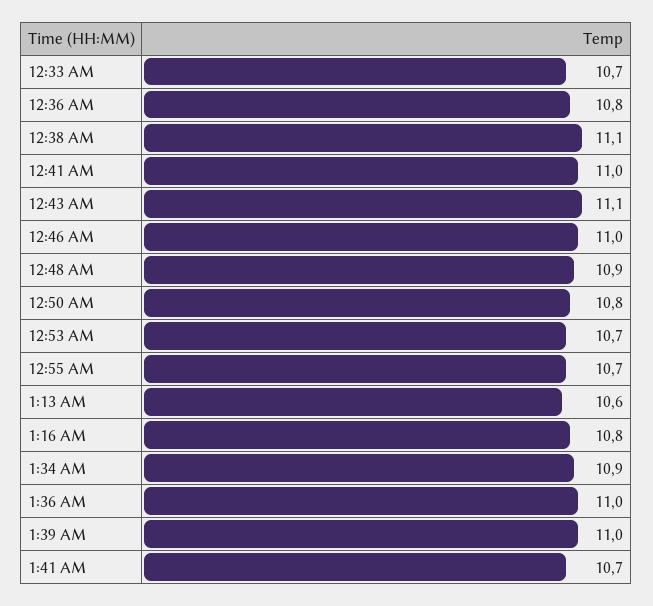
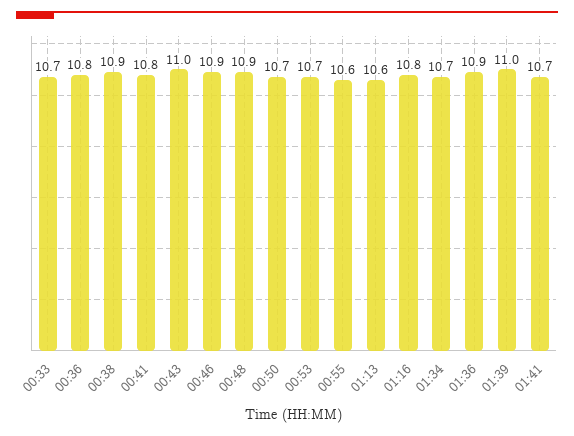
12:38 AM: 11.1 -> 10.9
12:41 AM: 11 -> 10.8
12:43 AM: 11.1 -> 11
12:46 AM: 11 -> 10.9
12:50 AM: 10.8 -> 10.7
12:55 AM: 10.7 -> 10.6
1:34 AM: 10.9 -> 10.7
1:36 AM: 11 -> 10.9

